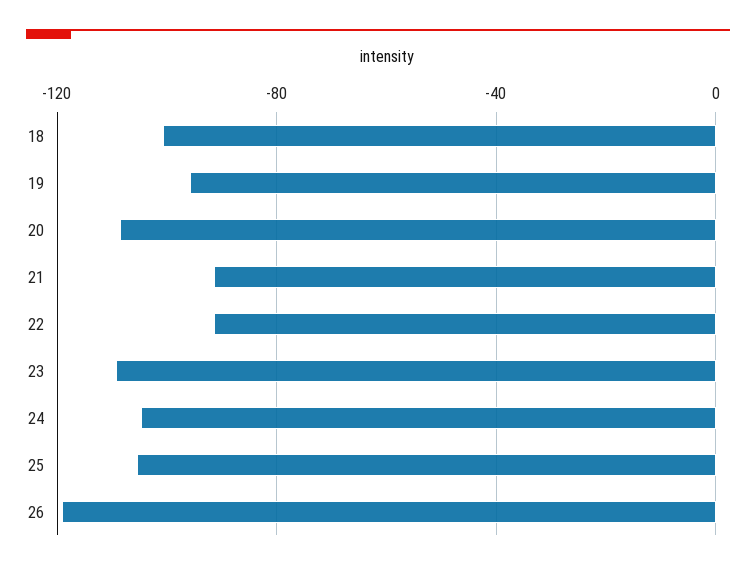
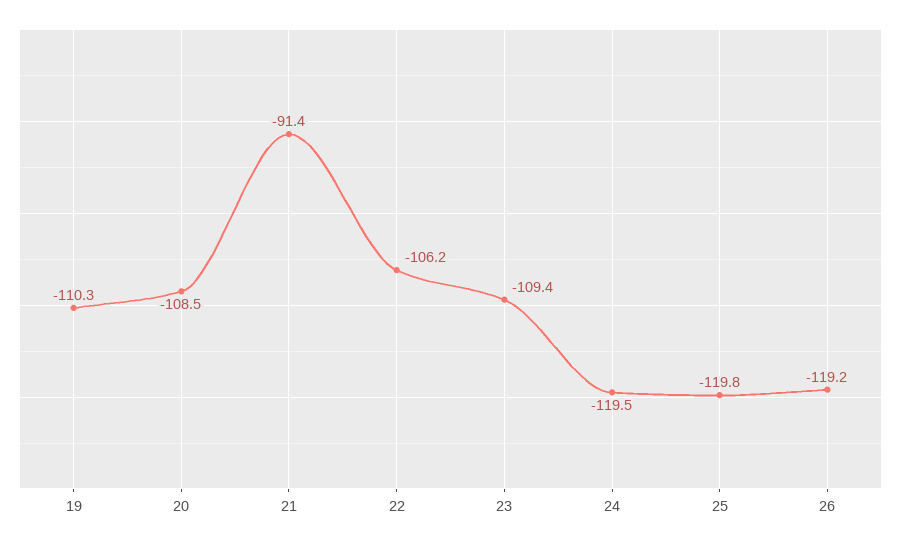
18: -100 -> none
19: -95 -> -110.3
22: -90 -> -106.2
24: -105 -> -119.5
25: -105 -> -119.8

